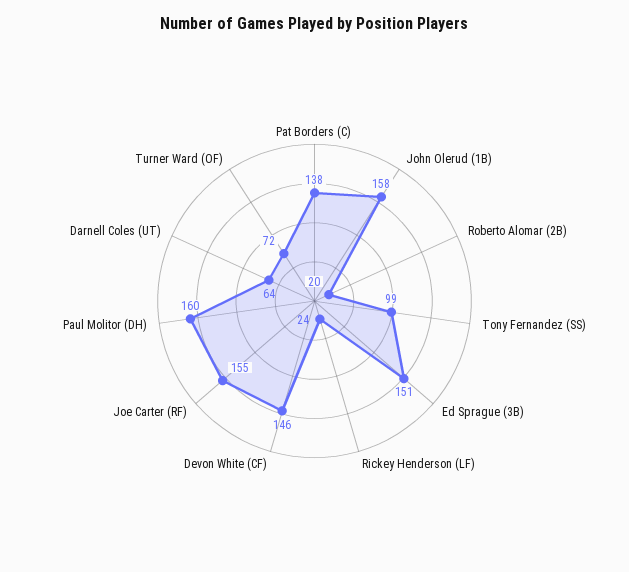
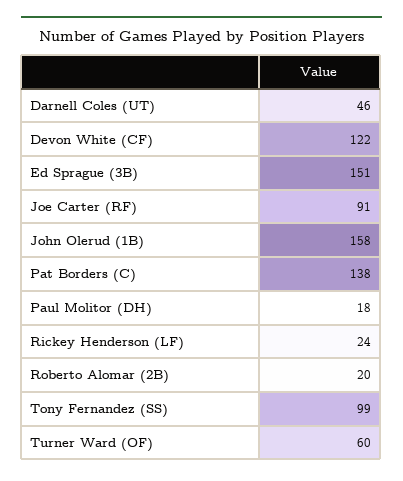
Devon White (CF): 146 -> 122
Joe Carter (RF): 155 -> 91
Paul Molitor (DH): 160 -> 18
Darnell Coles (UT): 64 -> 46
Turner Ward (OF): 72 -> 60

